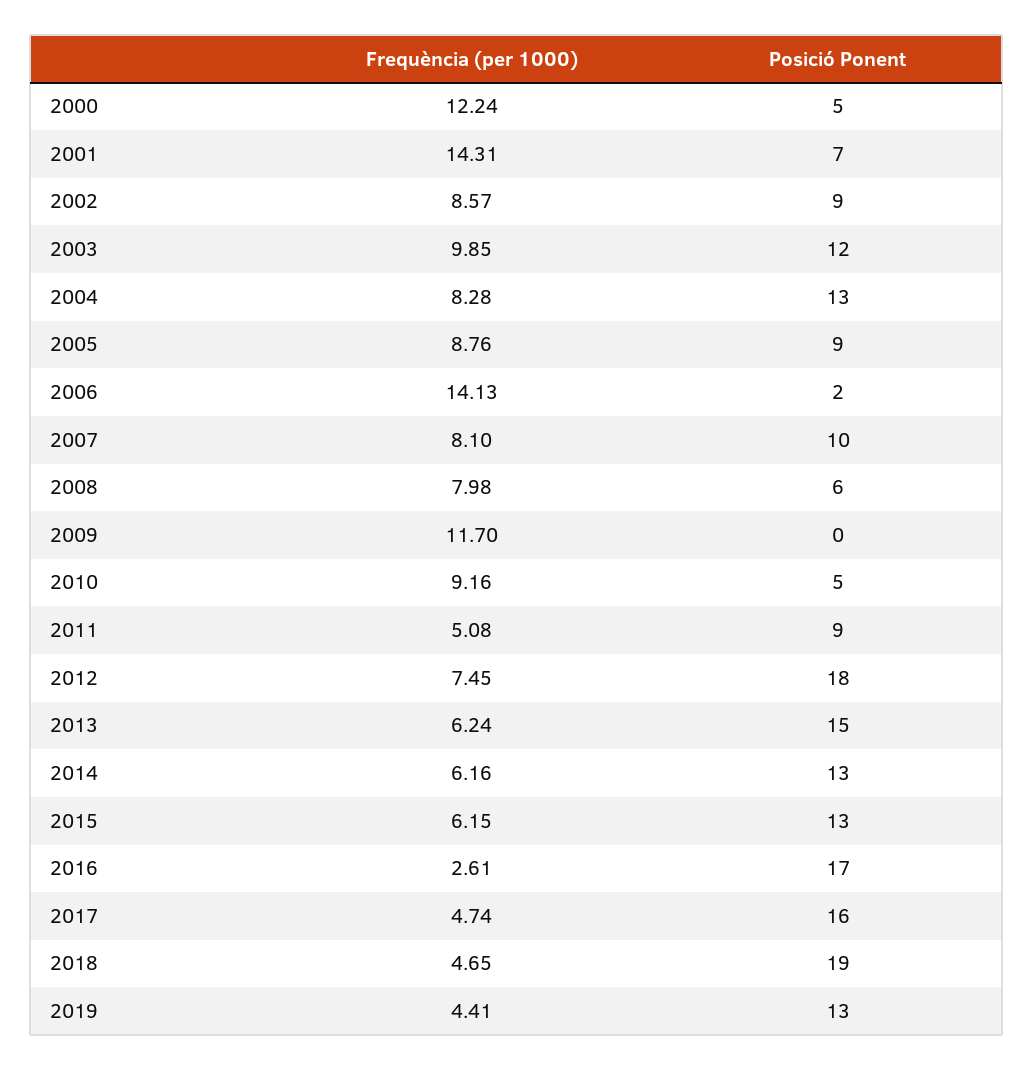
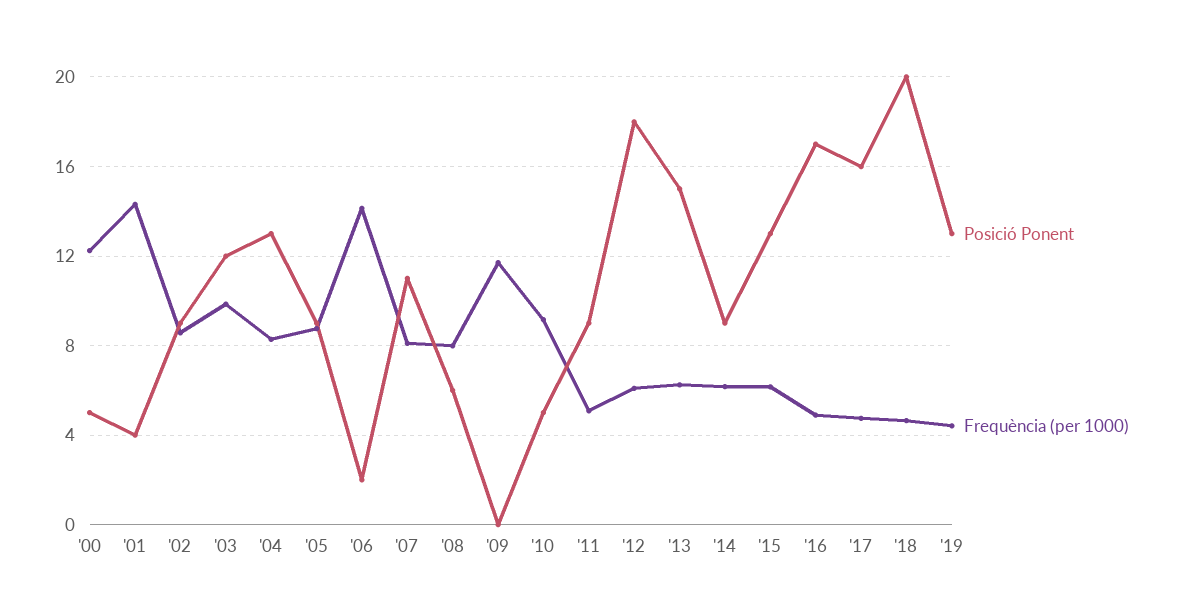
Posició Ponent, 2001: 7 -> 4
Posició Ponent, 2007: 10 -> 11
Frequència (per 1000), 2012: 7.45 -> 6
Posició Ponent, 2014: 13 -> 9
Frequència (per 1000), 2016: 2.61 -> 5
Posició Ponent, 2018: 19 -> 20

